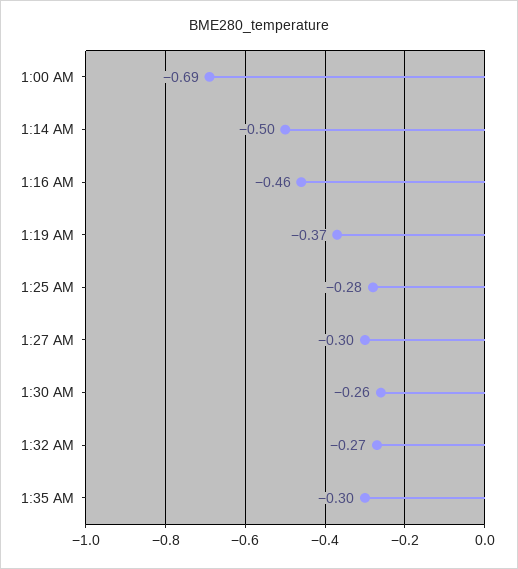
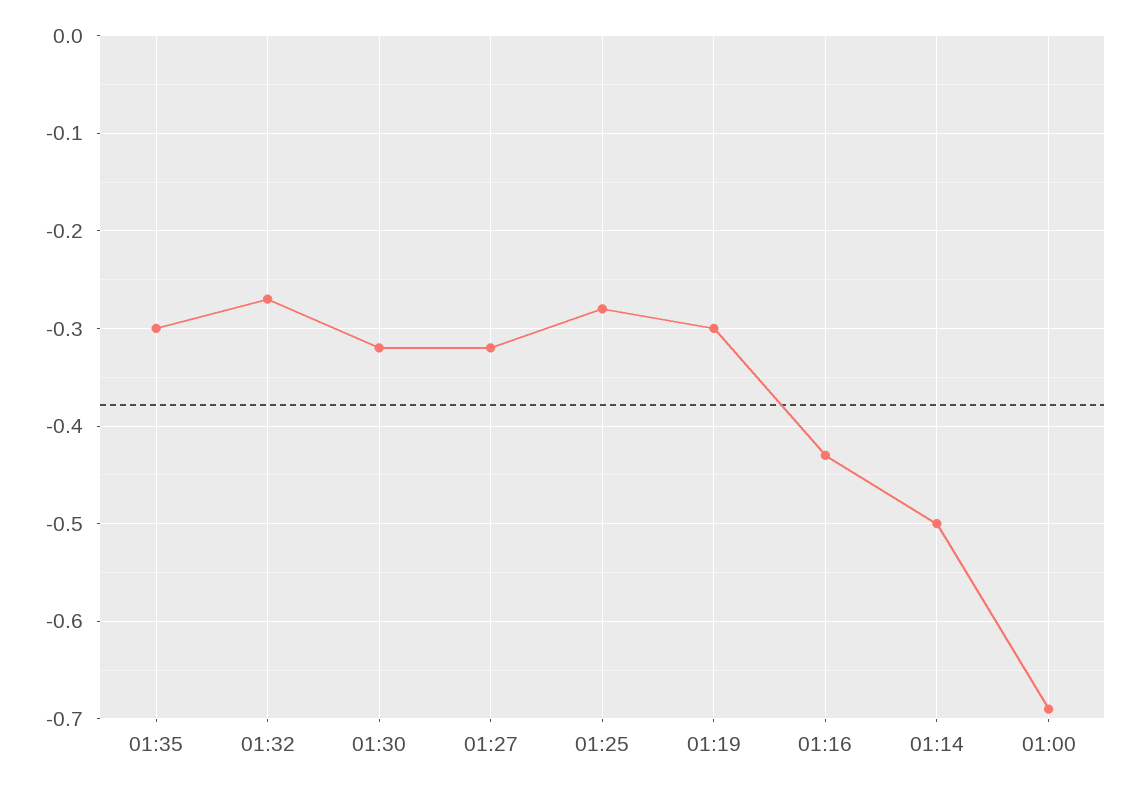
1:16 AM: -0.46 -> -0.43
1:19 AM: -0.37 -> -0.3
1:27 AM: -0.3 -> -0.32
1:30 AM: -0.26 -> -0.32

